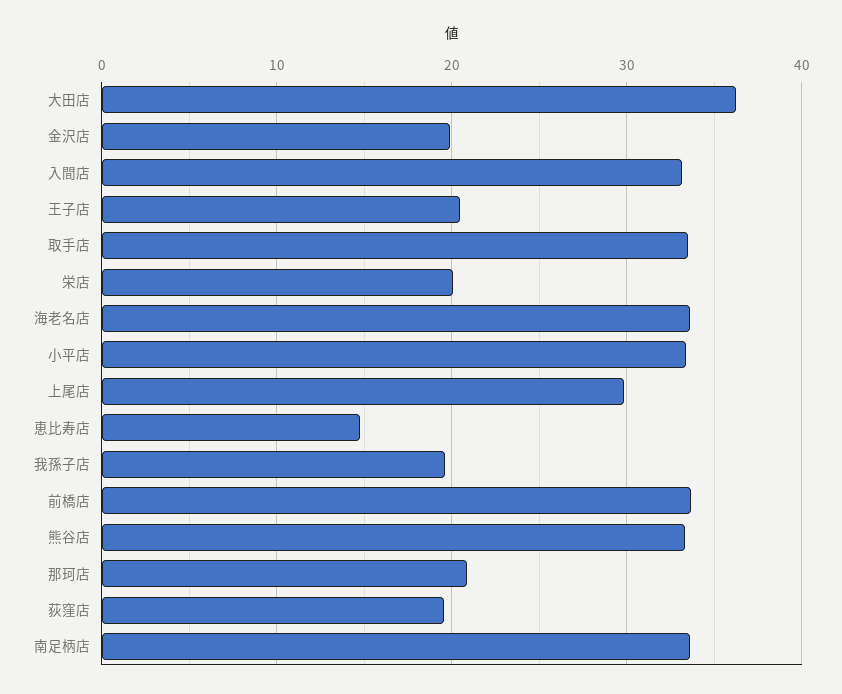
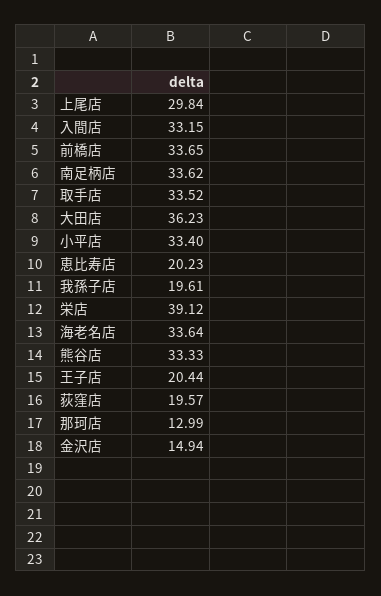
金沢店: 20 -> 14.94
栄店: 20 -> 39.12
恵比寿店: 15 -> 20.23
那珂店: 21 -> 12.99

